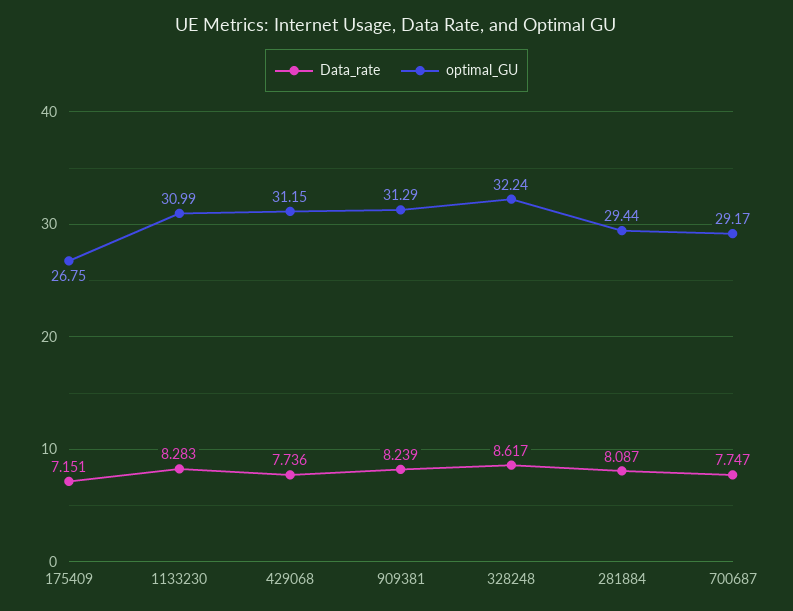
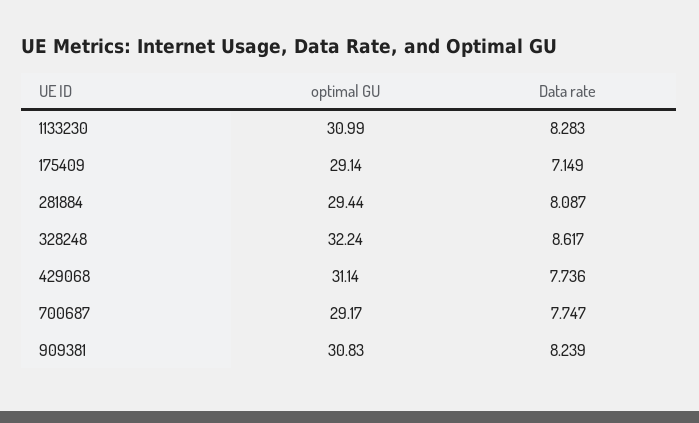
Data_rate, 175409: 7.151 -> 7.149
optimal_GU, 175409: 26.75 -> 29.14
optimal_GU, 429068: 31.15 -> 31.14
optimal_GU, 909381: 31.29 -> 30.83

